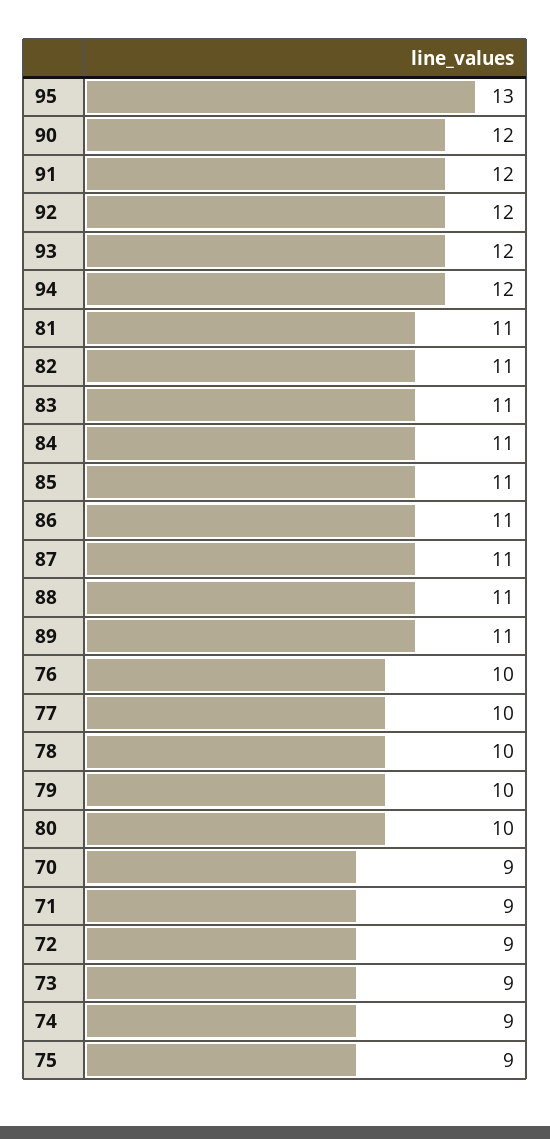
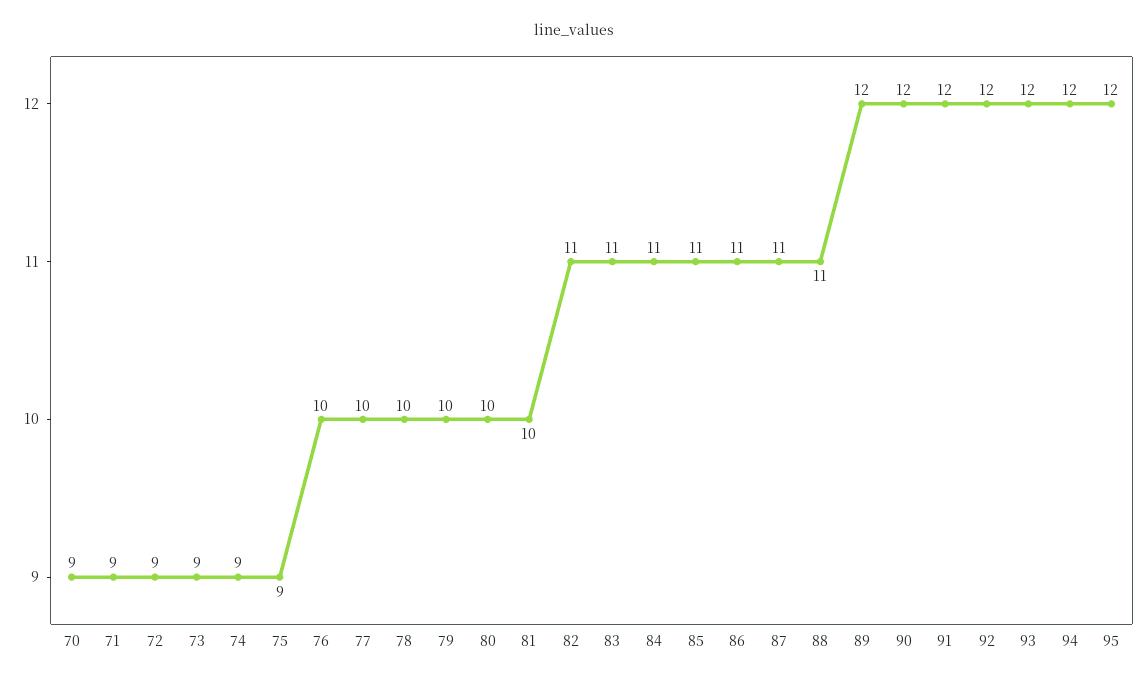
95: 13 -> 12
81: 11 -> 10
89: 11 -> 12

